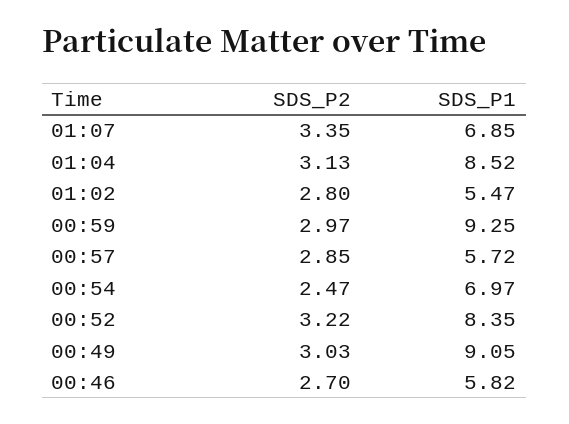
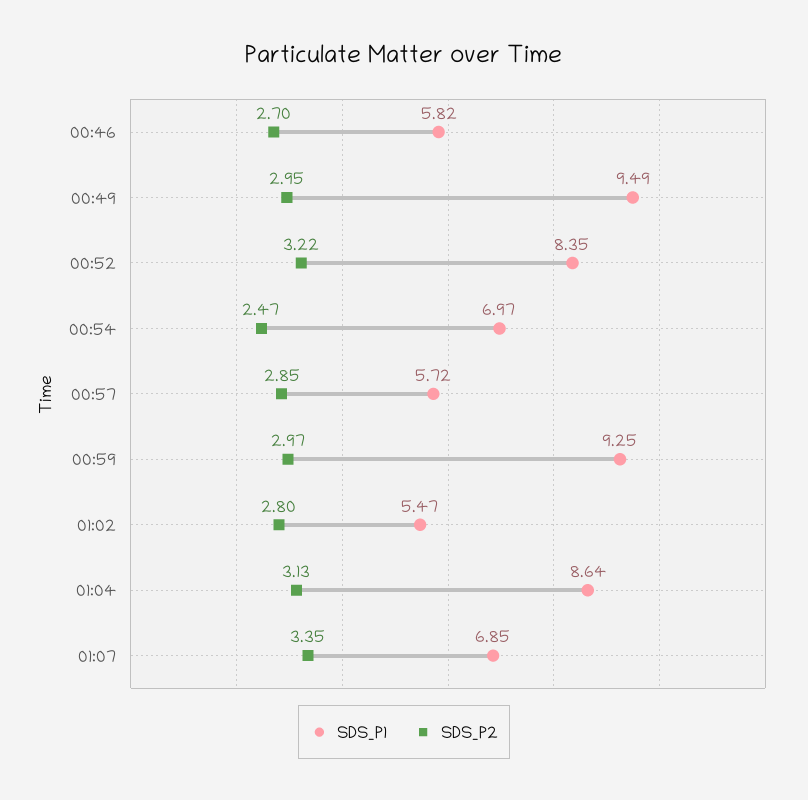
SDS_P1, 01:04: 8.52 -> 8.64
SDS_P2, 00:49: 3.03 -> 2.95
SDS_P1, 00:49: 9.05 -> 9.49

